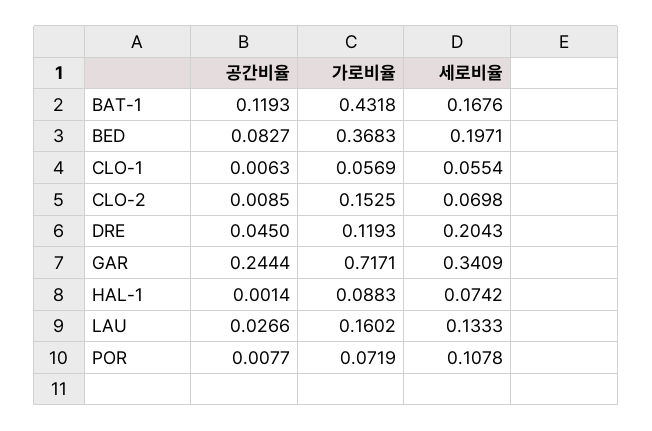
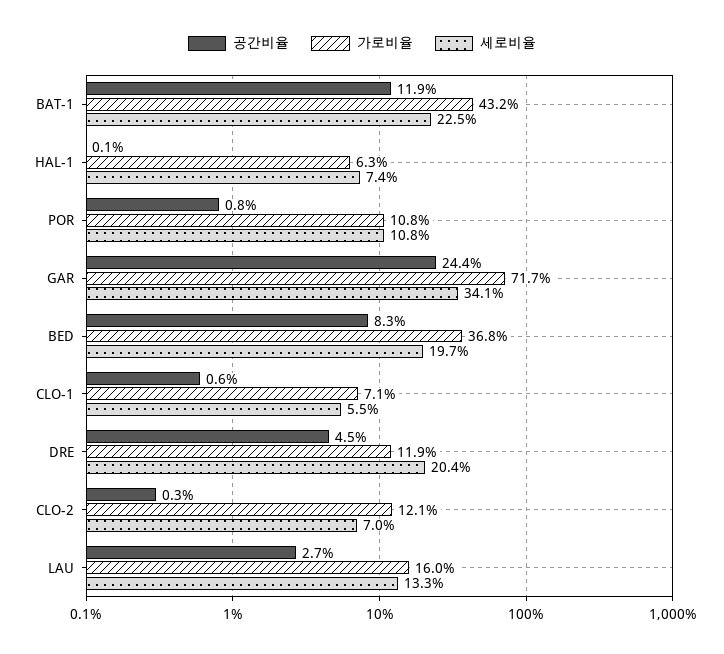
세로비율, BAT-1: 0.1676 -> 0.225
가로비율, CLO-1: 0.0569 -> 0.071
공간비율, CLO-2: 0.0085 -> 0.003
가로비율, CLO-2: 0.1525 -> 0.121
가로비율, HAL-1: 0.0883 -> 0.063
가로비율, POR: 0.0719 -> 0.108

